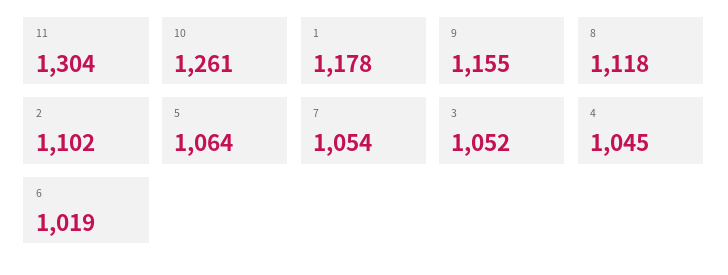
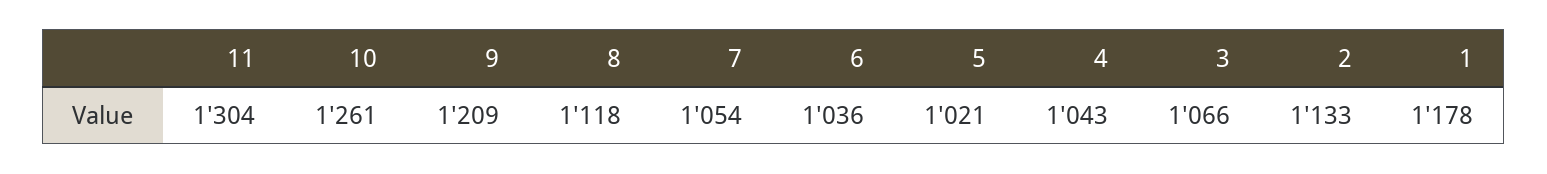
9: 1155 -> 1209
2: 1102 -> 1133
5: 1064 -> 1021
3: 1052 -> 1066
4: 1045 -> 1043
6: 1019 -> 1036

